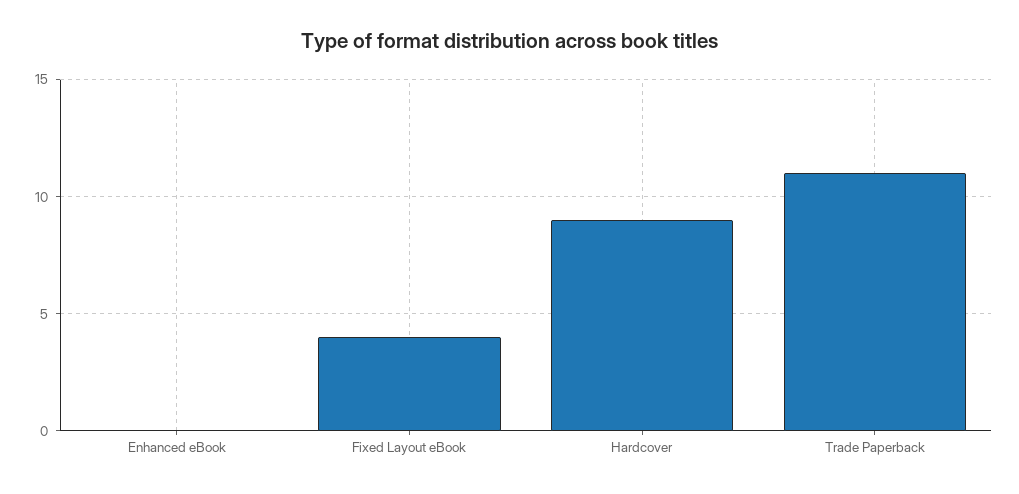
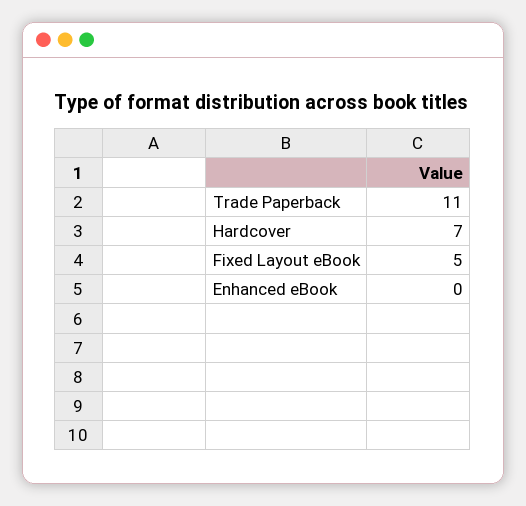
Fixed Layout eBook: 4 -> 5
Hardcover: 9 -> 7

